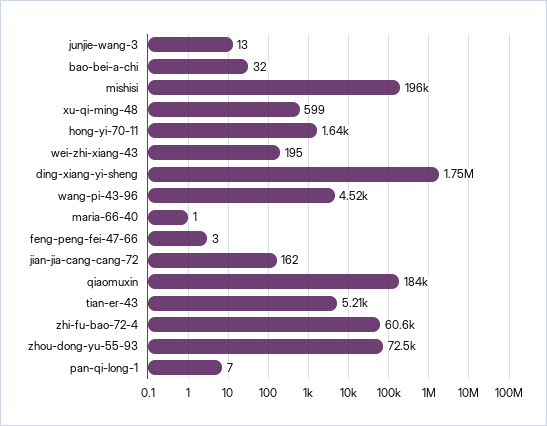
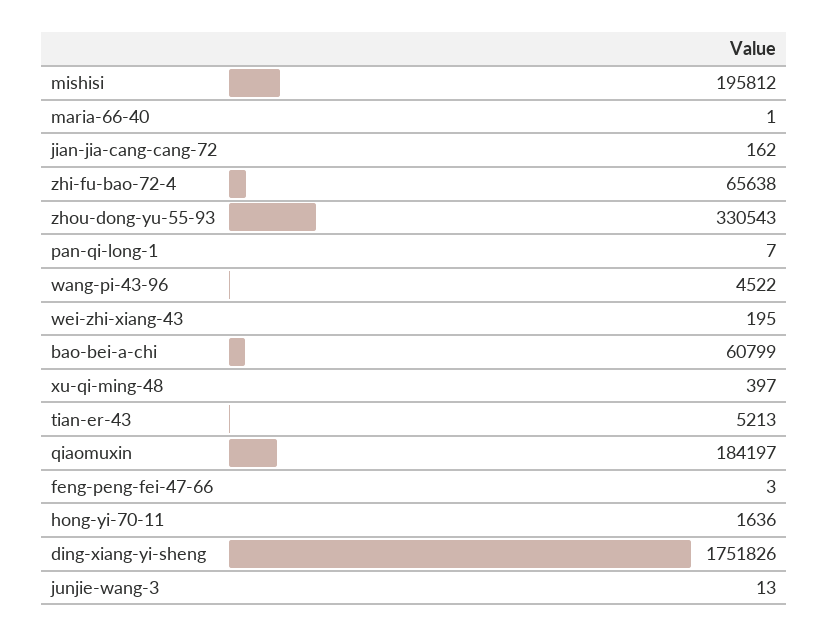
bao-bei-a-chi: 32 -> 60799
xu-qi-ming-48: 599 -> 397
zhi-fu-bao-72-4: 60600 -> 65638
zhou-dong-yu-55-93: 72500 -> 330543

